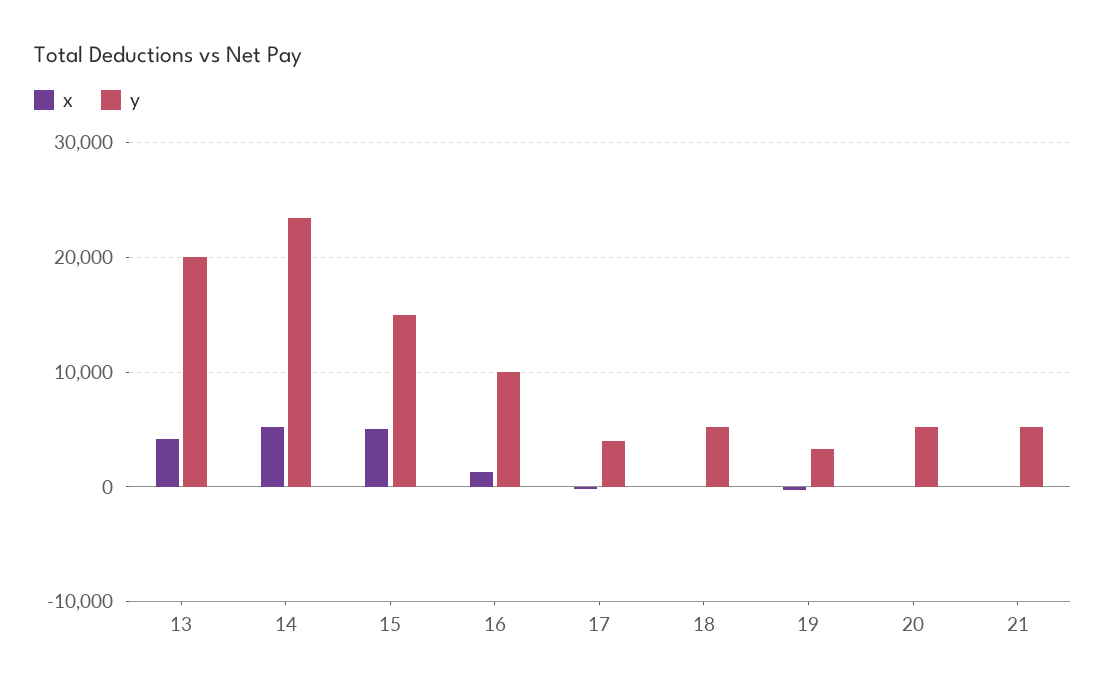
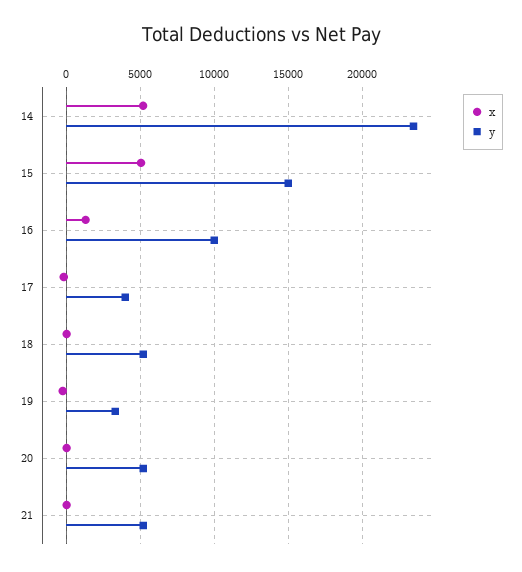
x, 13: 4000 -> none
y, 13: 20000 -> none

